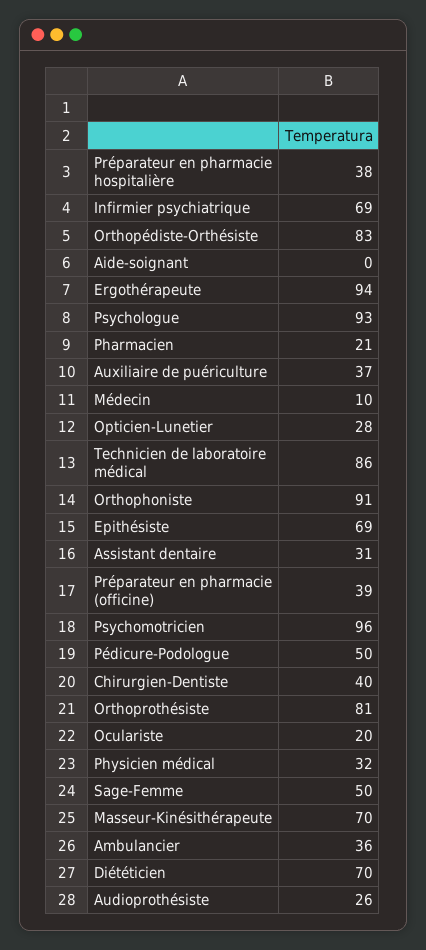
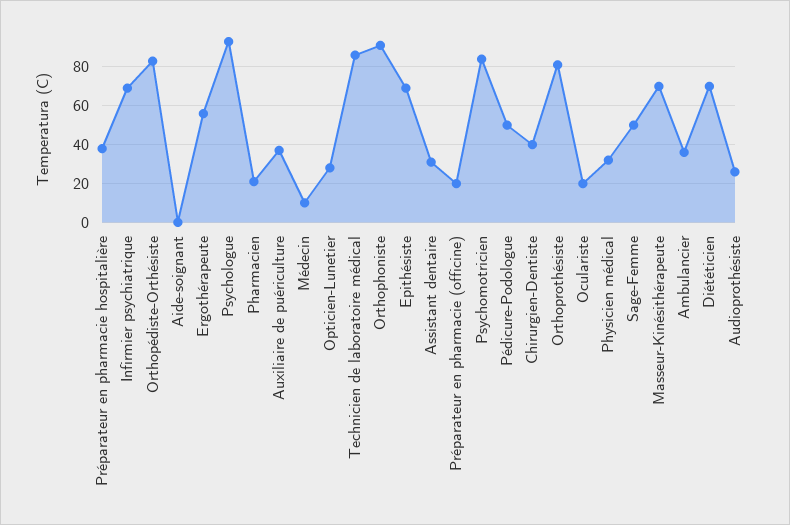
Ergothérapeute: 94 -> 55
Préparateur en pharmacie (officine): 39 -> 20
Psychomotricien: 96 -> 85

